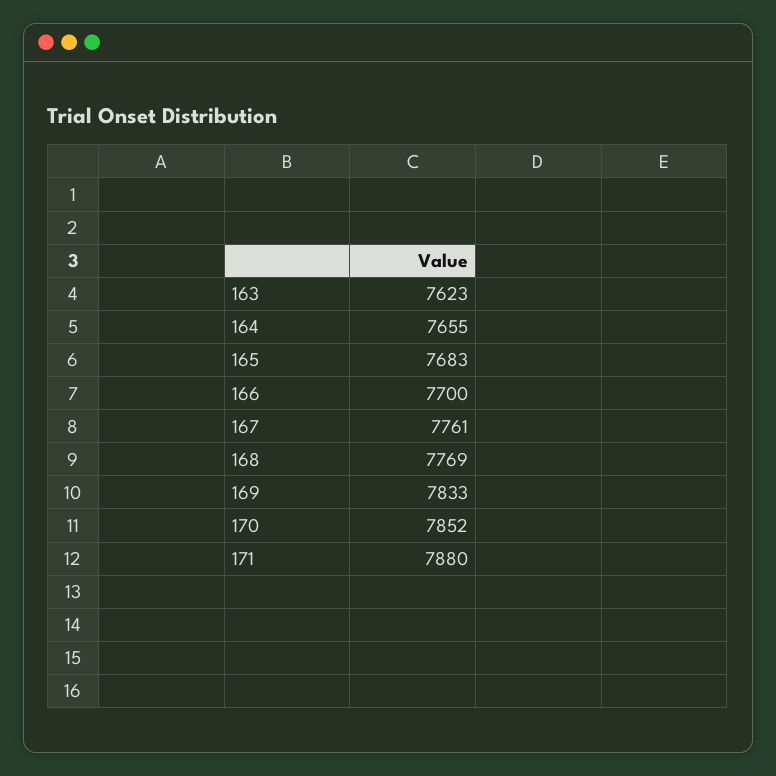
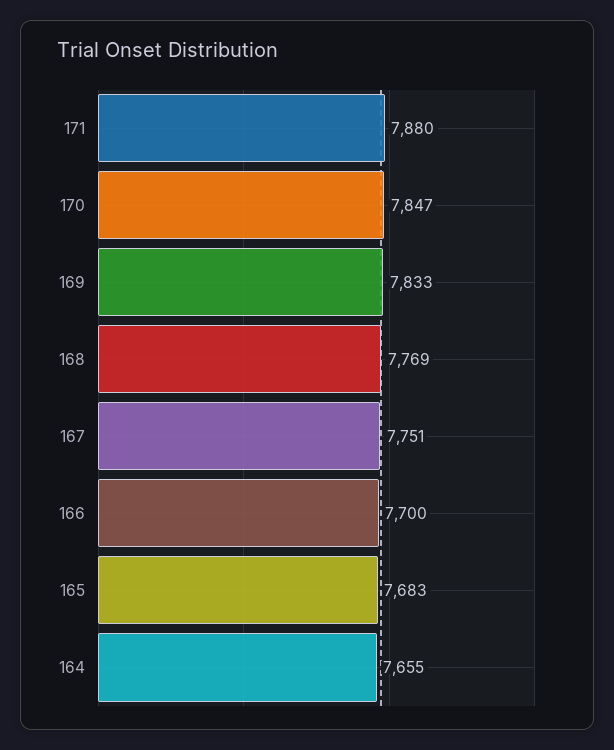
163: 7623 -> none
167: 7761 -> 7751
170: 7852 -> 7847

